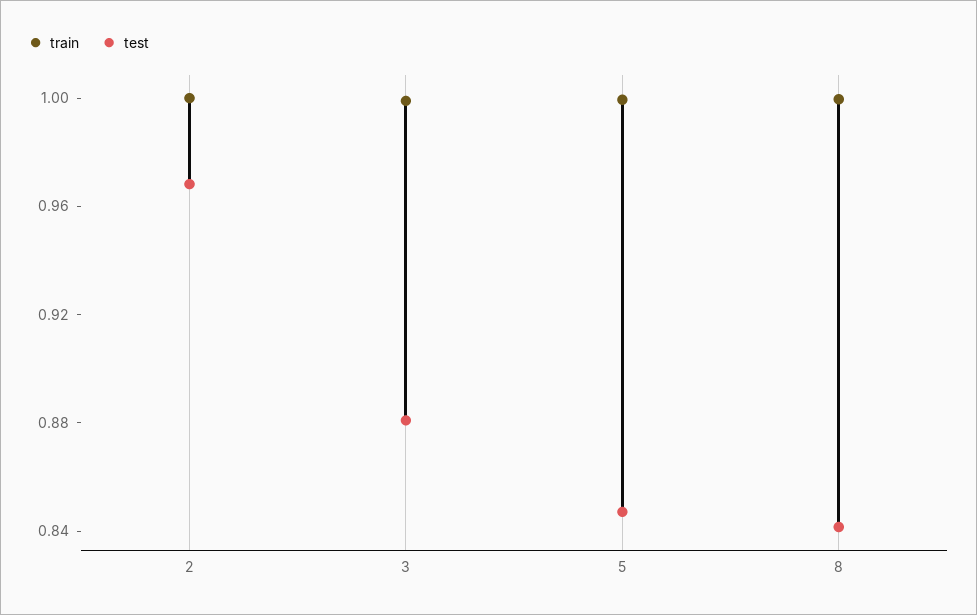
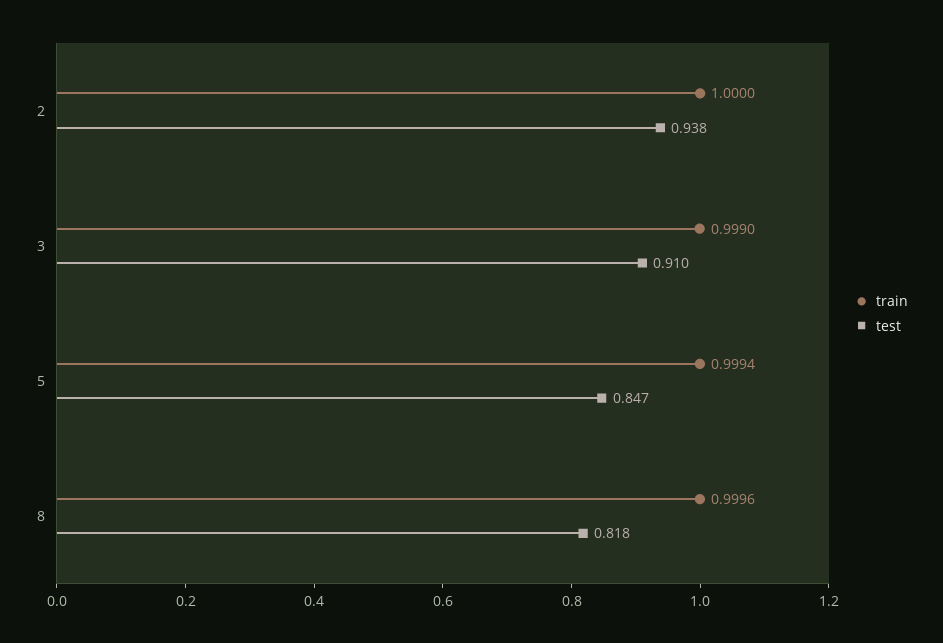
test, 2: 0.97 -> 0.938
test, 3: 0.88 -> 0.91
test, 8: 0.84 -> 0.818

